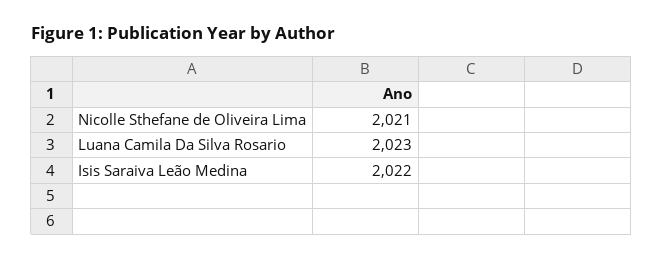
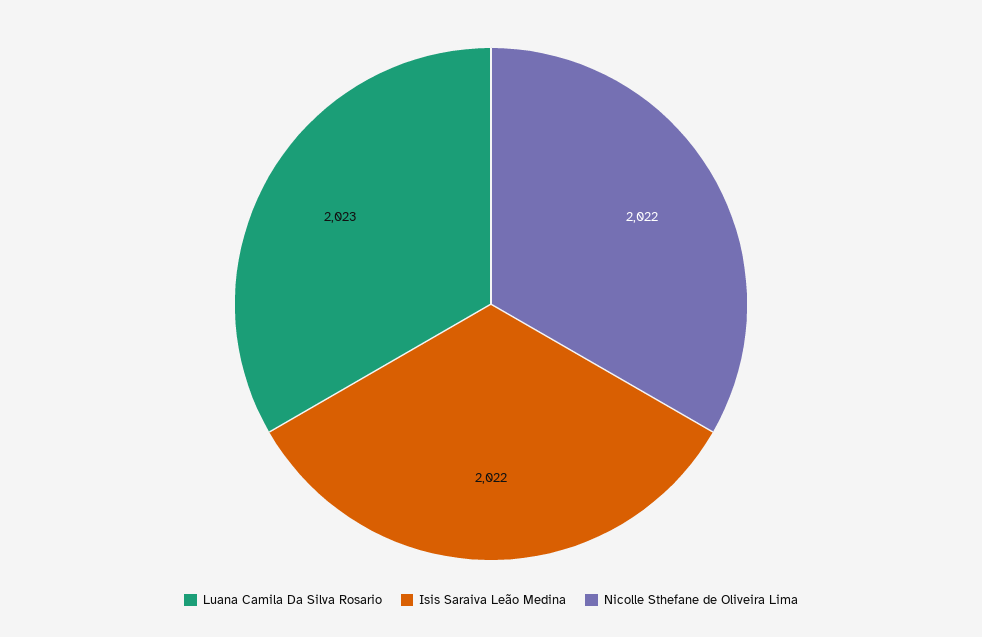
Nicolle Sthefane de Oliveira Lima: 2021 -> 2022

